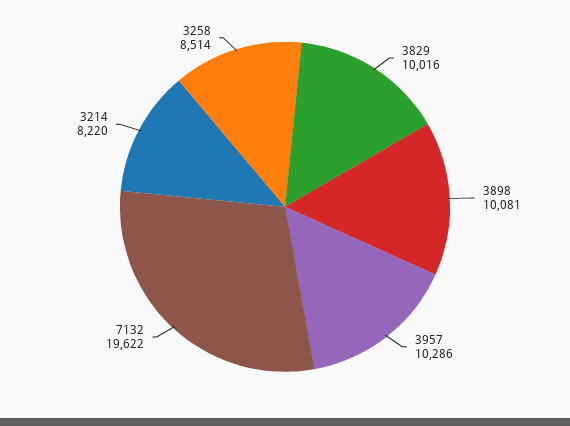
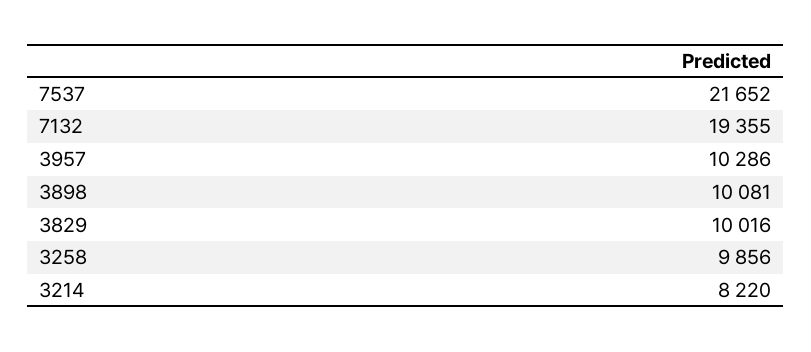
7132: 19622 -> 19355
3258: 8514 -> 9856
7537: none -> 21652

